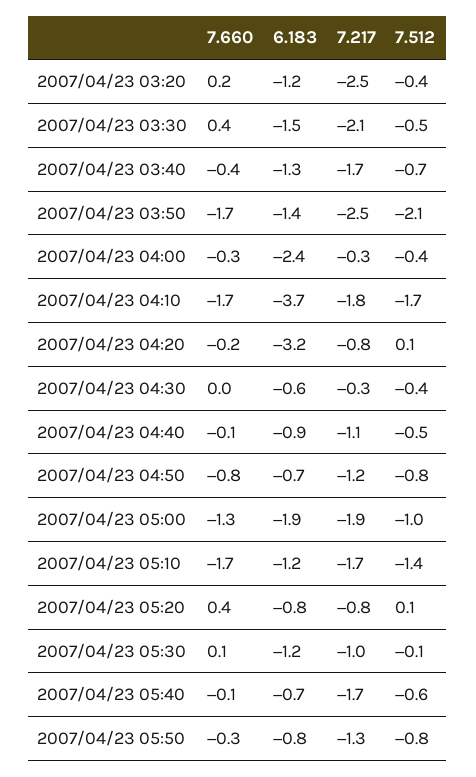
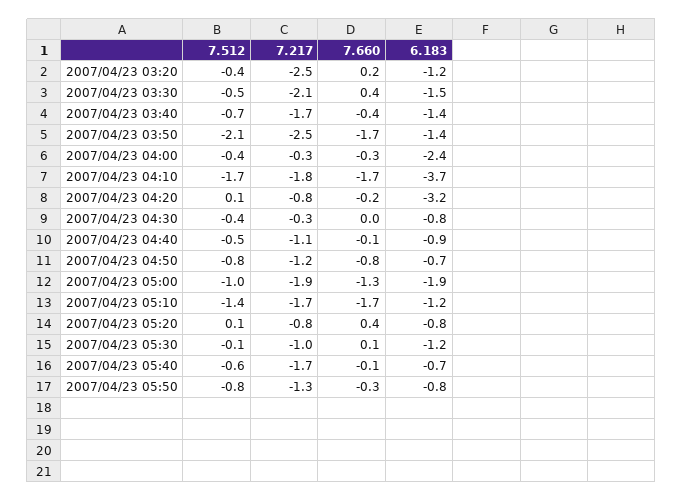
6.183, 2007/04/23 03:40: -1.3 -> -1.4
6.183, 2007/04/23 04:30: -0.6 -> -0.8

